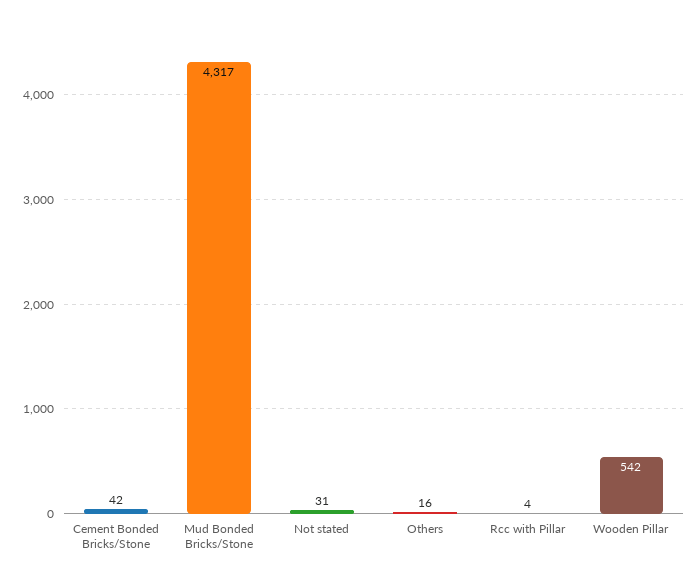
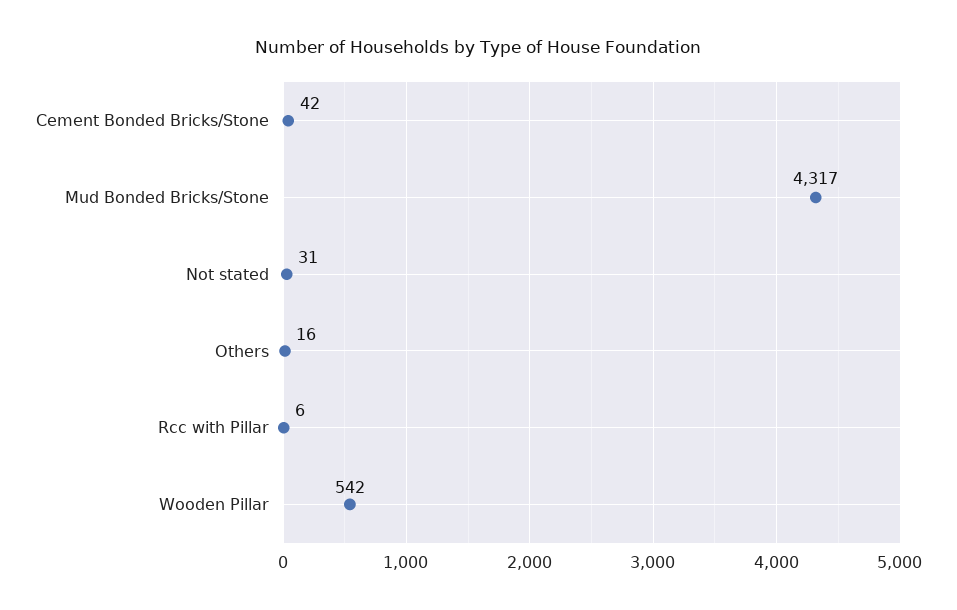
Rcc with Pillar: 4 -> 6

